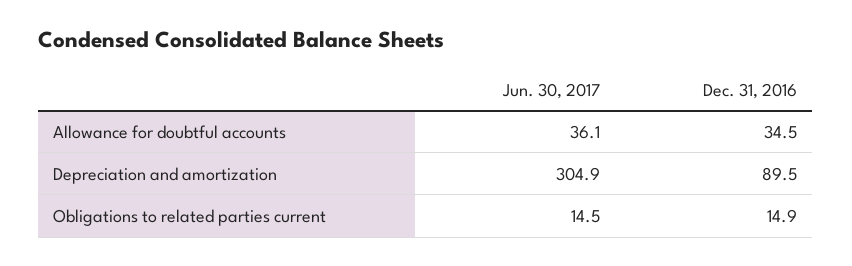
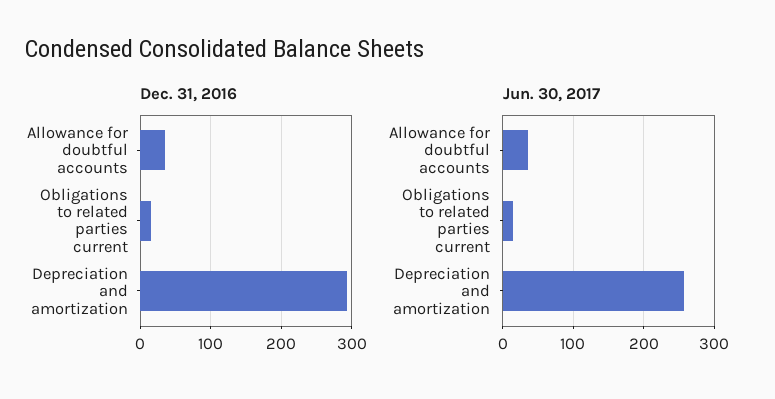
Jun. 30, 2017, Depreciation and amortization: 304.9 -> 260
Dec. 31, 2016, Depreciation and amortization: 89.5 -> 290

